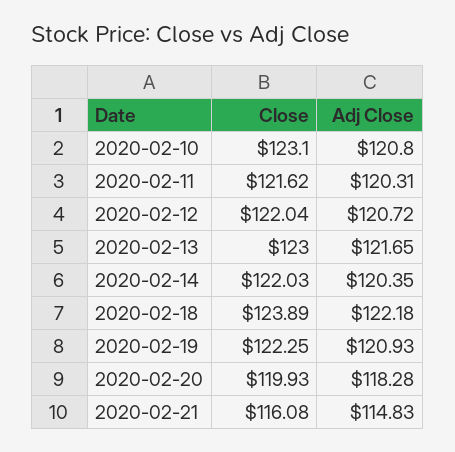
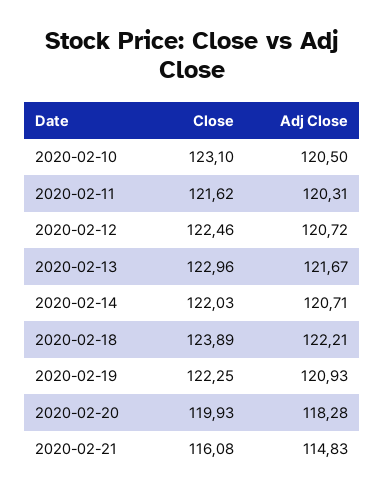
Adj Close, 2020-02-10: 120.8 -> 120.5
Close, 2020-02-12: 122.04 -> 122.46
Close, 2020-02-13: 123 -> 122.96
Adj Close, 2020-02-13: 121.65 -> 121.67
Adj Close, 2020-02-14: 120.35 -> 120.71
Adj Close, 2020-02-18: 122.18 -> 122.21

